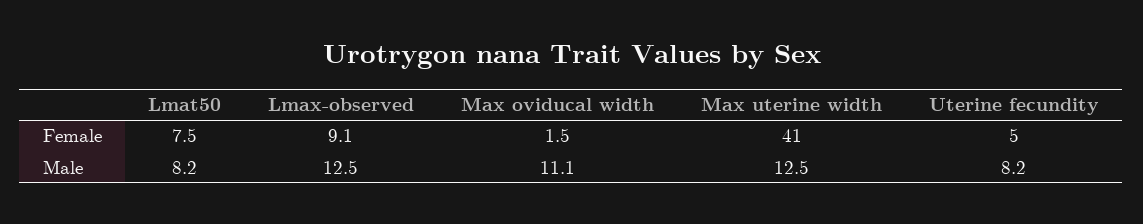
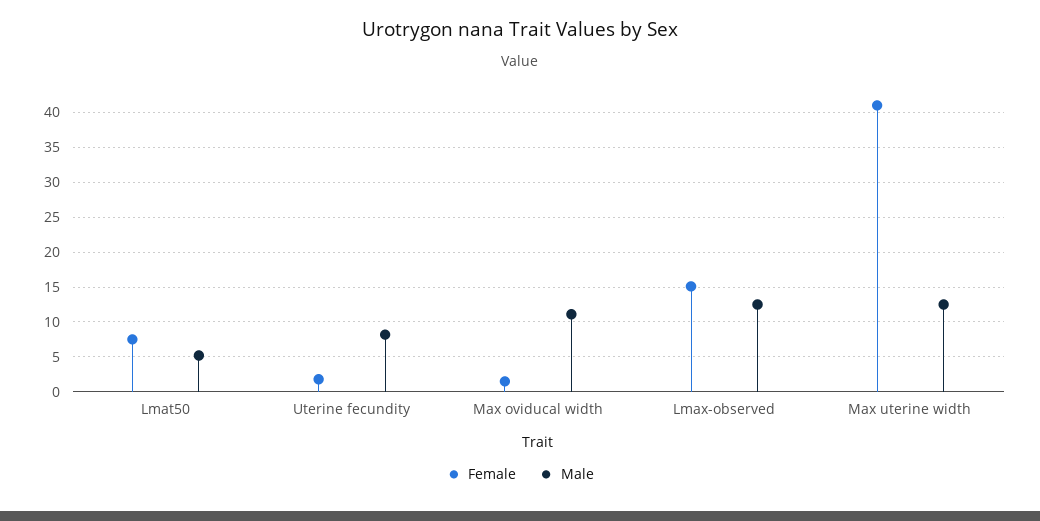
Female, Lmax-observed: 9.1 -> 15
Female, Uterine fecundity: 5 -> 2
Male, Lmat50: 8.2 -> 5

